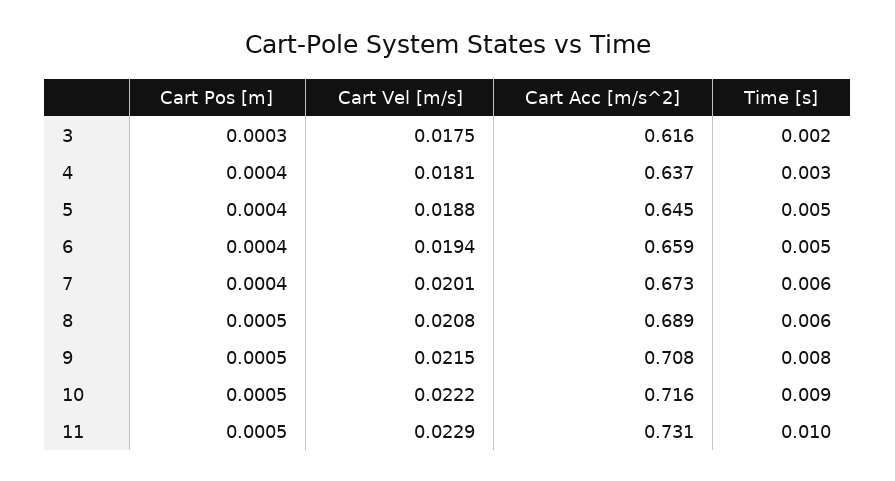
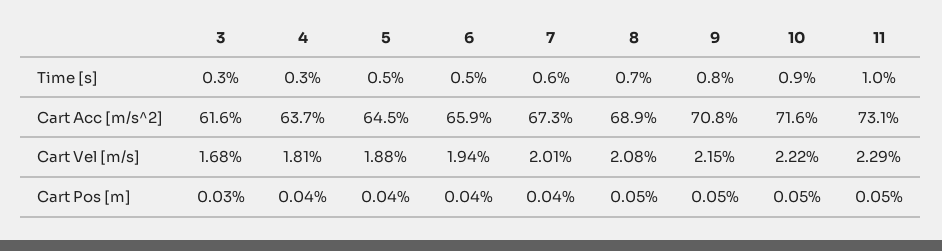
Cart Vel [m/s], 3: 0.0175 -> 0.0168
Time [s], 3: 0.002 -> 0.003
Time [s], 8: 0.006 -> 0.007

